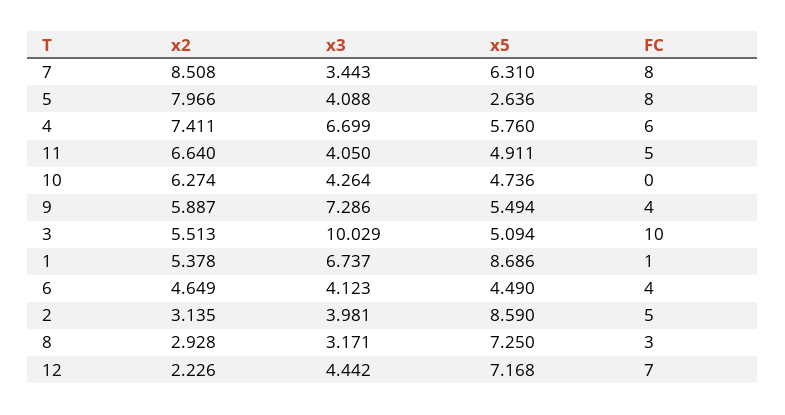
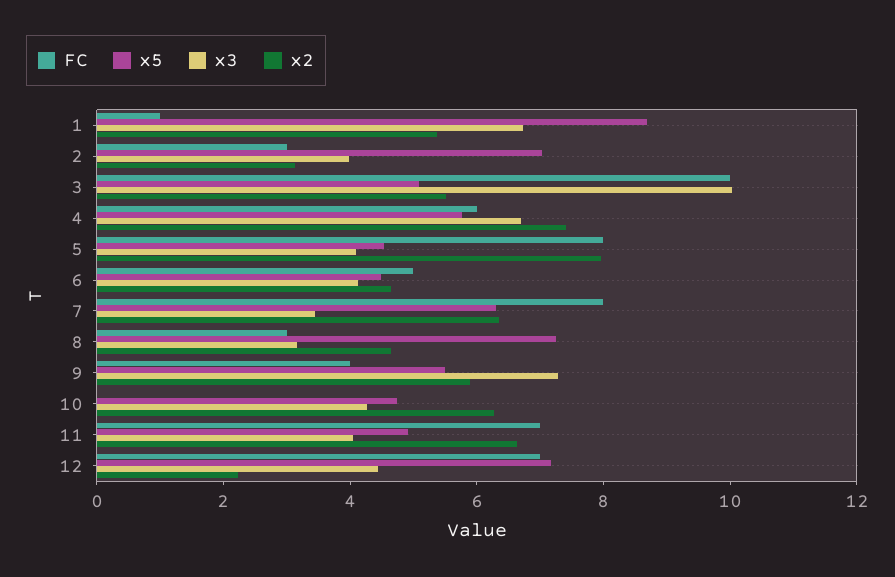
x2, 7: 8.508 -> 6.5
x5, 5: 2.636 -> 4.5
FC, 11: 5 -> 7
FC, 6: 4 -> 5
x5, 2: 8.59 -> 7
FC, 2: 5 -> 3
x2, 8: 2.928 -> 4.5

